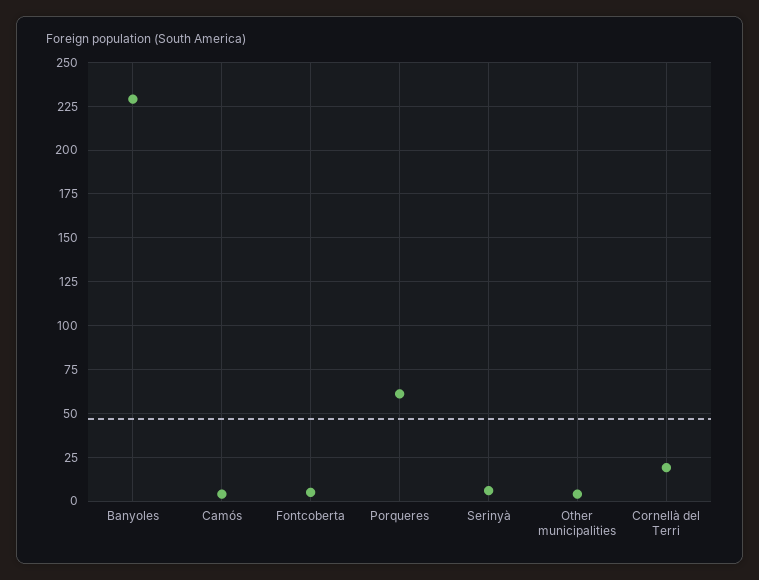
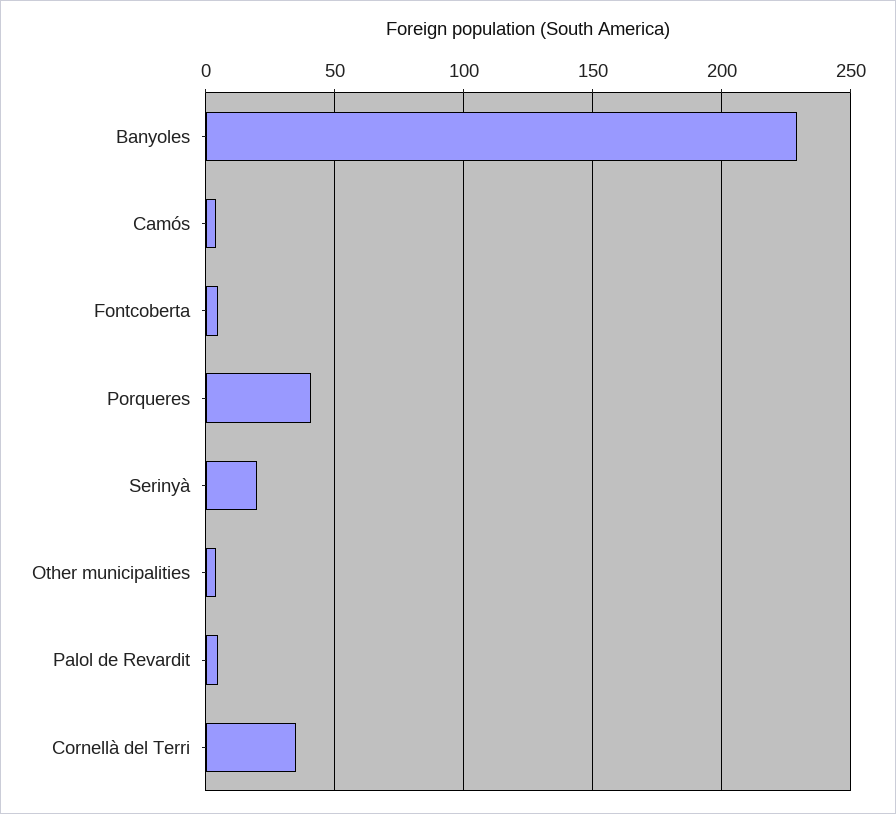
Porqueres: 60 -> 40
Serinyà: 5 -> 20
Cornellà del Terri: 20 -> 35
Palol de Revardit: none -> 5

